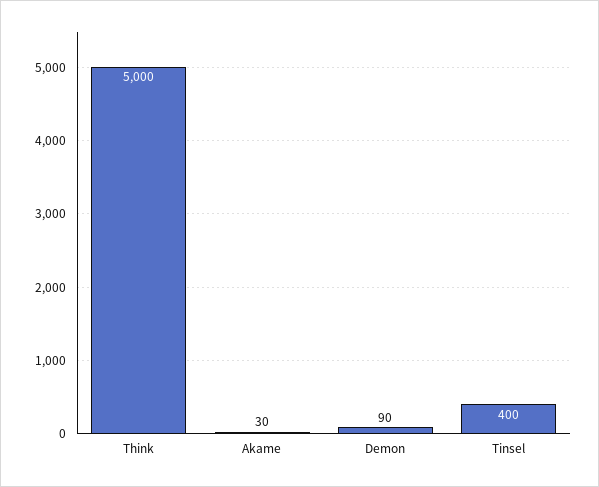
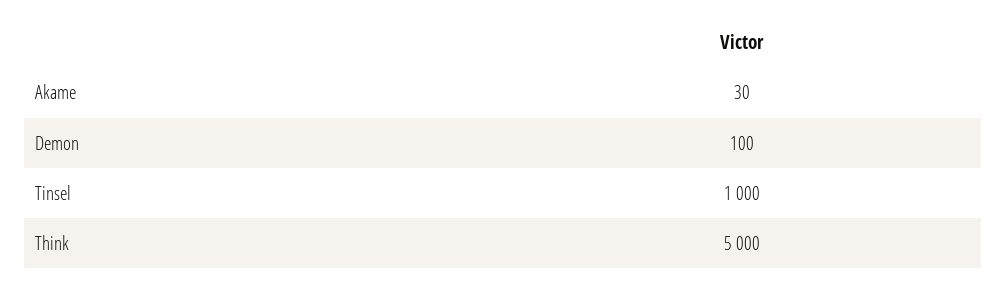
Demon: 90 -> 100
Tinsel: 400 -> 1000

